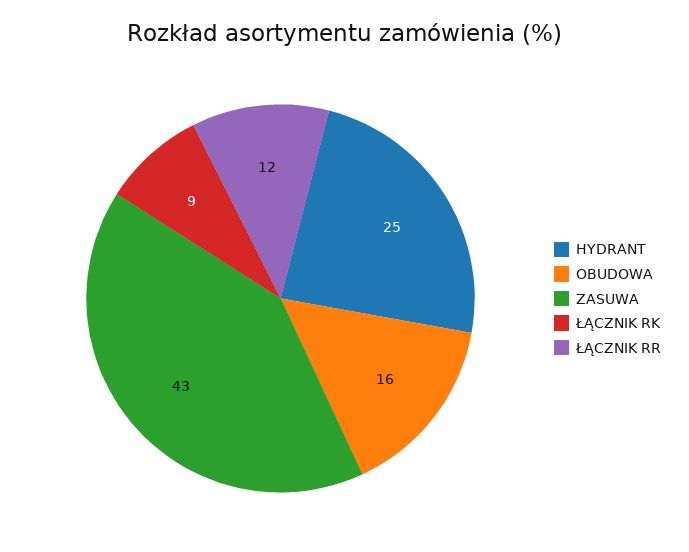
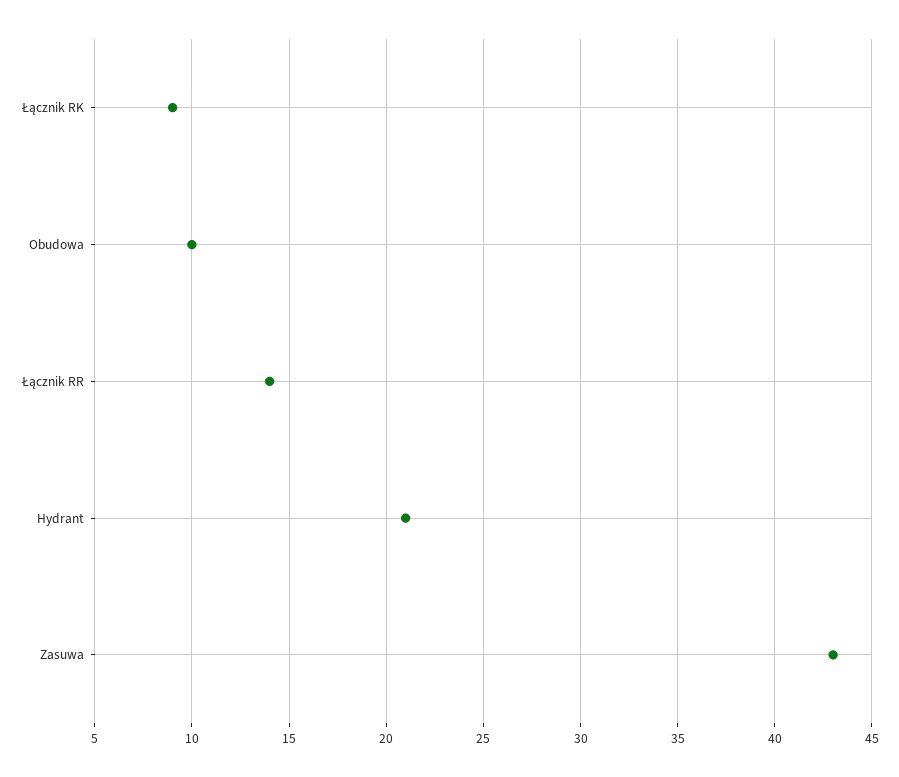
HYDRANT: 25 -> 21
OBUDOWA: 16 -> 10
ŁĄCZNIK RR: 12 -> 14

